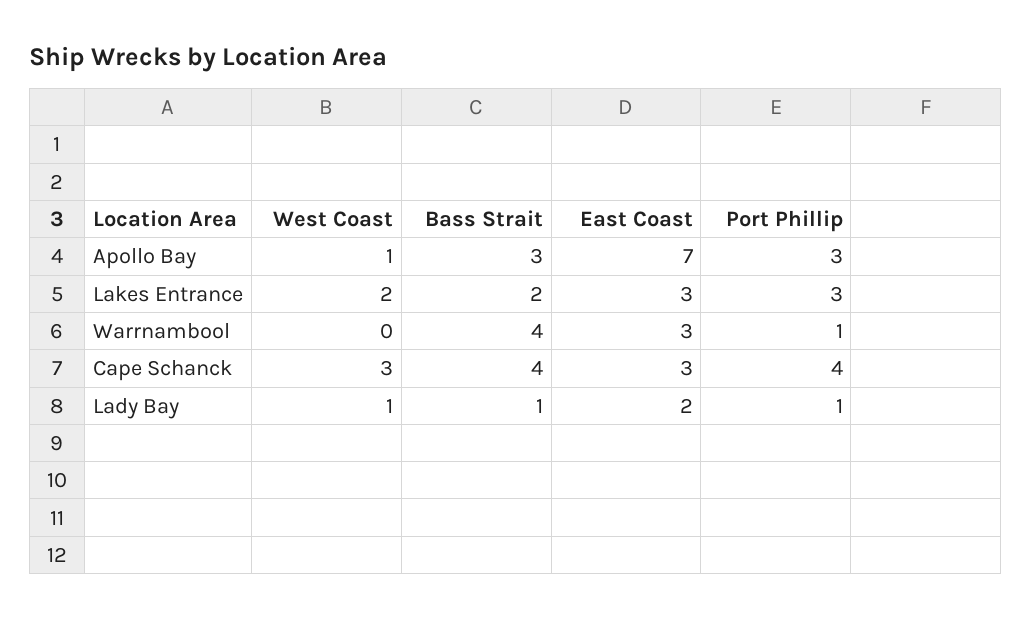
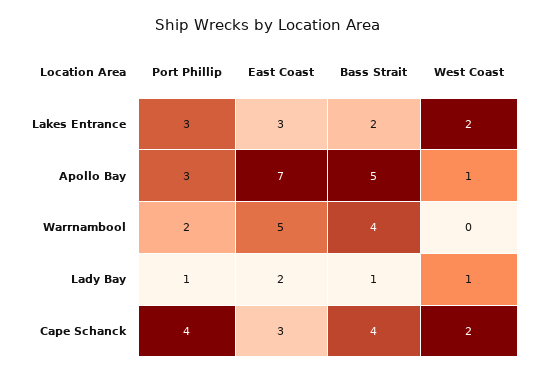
Bass Strait, Apollo Bay: 3 -> 5
East Coast, Warrnambool: 3 -> 5
Port Phillip, Warrnambool: 1 -> 2
West Coast, Cape Schanck: 3 -> 2

